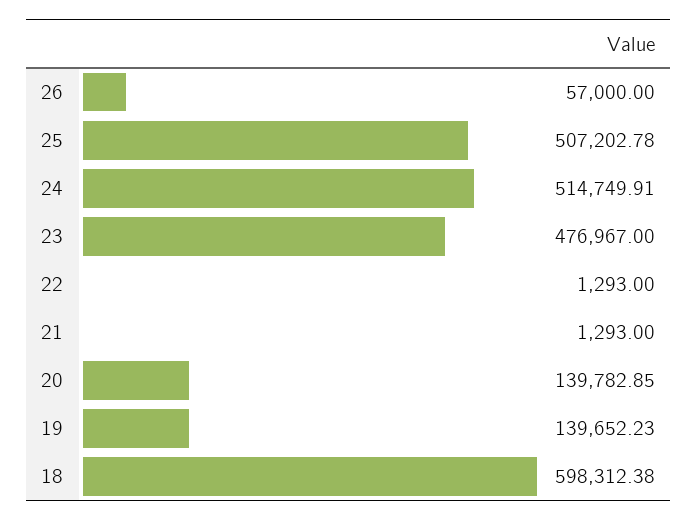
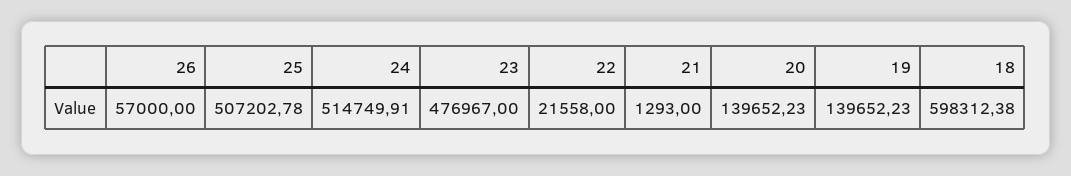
22: 1293 -> 21558
20: 139782.85 -> 139652.23

